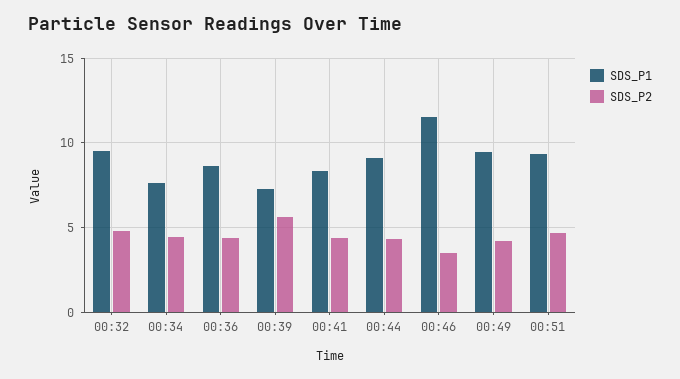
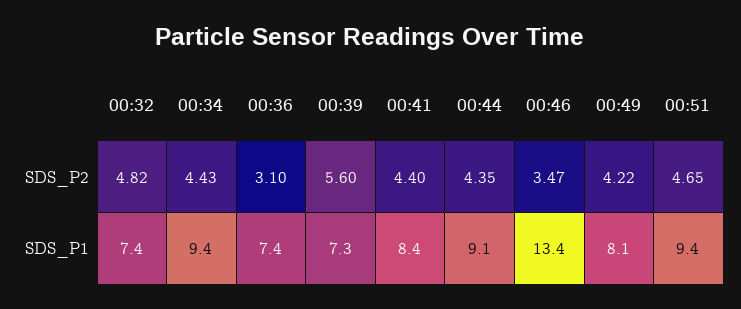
SDS_P1, 00:32: 9.5 -> 7.4
SDS_P1, 00:34: 7.5 -> 9.4
SDS_P1, 00:36: 8.5 -> 7.4
SDS_P2, 00:36: 4.5 -> 3.1
SDS_P1, 00:46: 11.5 -> 13.4
SDS_P1, 00:49: 9.5 -> 8.1

